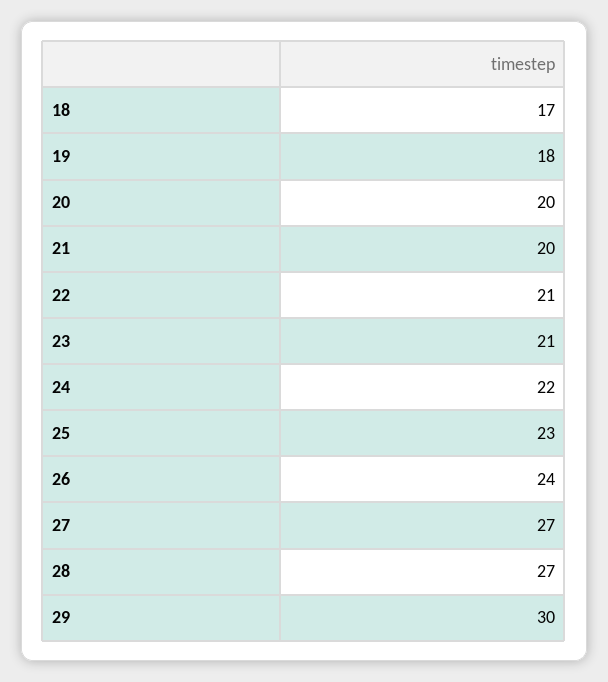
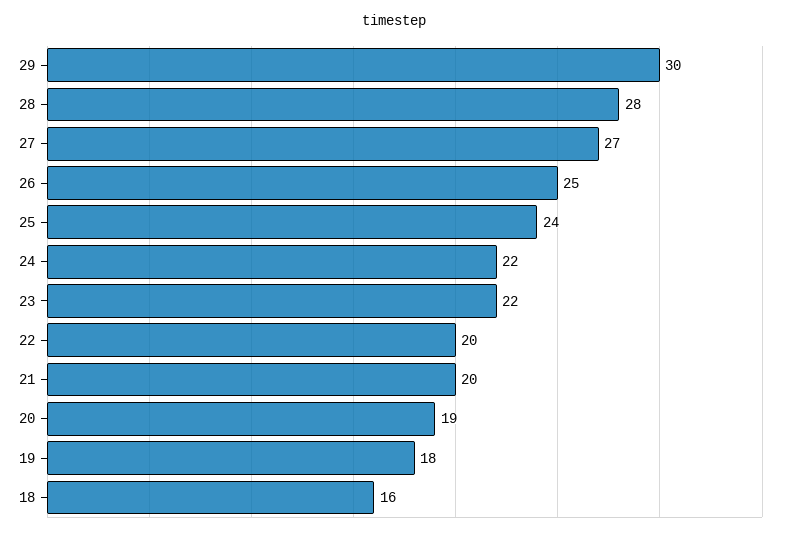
18: 17 -> 16
20: 20 -> 19
22: 21 -> 20
23: 21 -> 22
25: 23 -> 24
26: 24 -> 25
28: 27 -> 28

